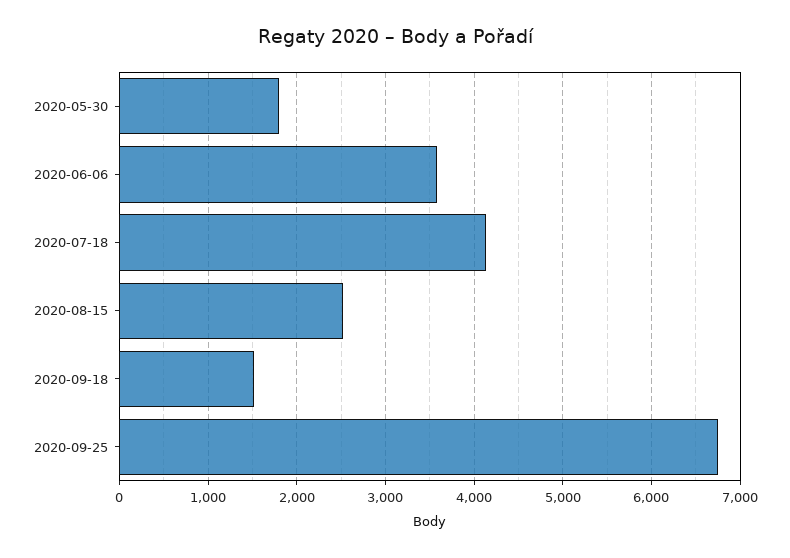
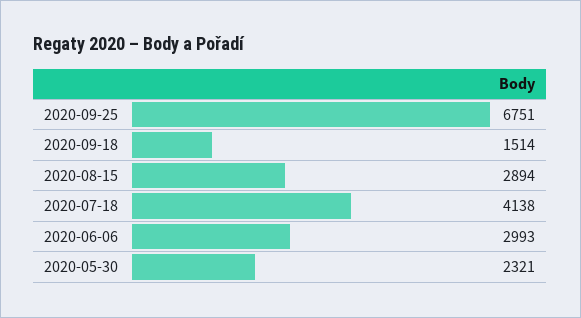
2020-05-30: 1800 -> 2321
2020-06-06: 3600 -> 2993
2020-08-15: 2500 -> 2894

